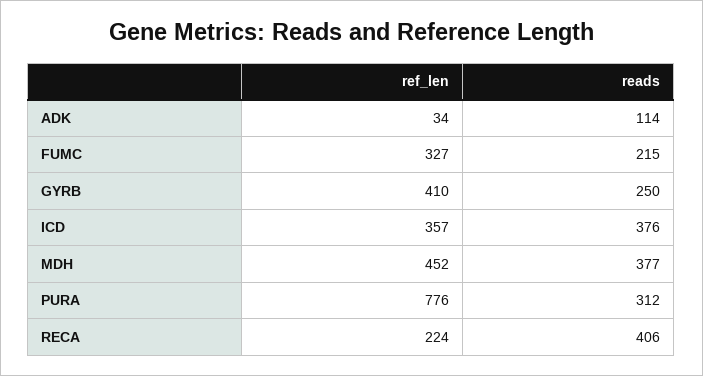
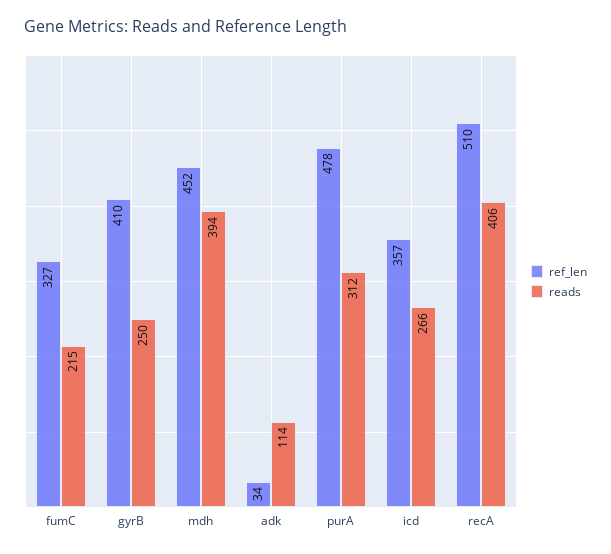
reads, ICD: 376 -> 266
reads, MDH: 377 -> 394
ref_len, PURA: 776 -> 478
ref_len, RECA: 224 -> 510

